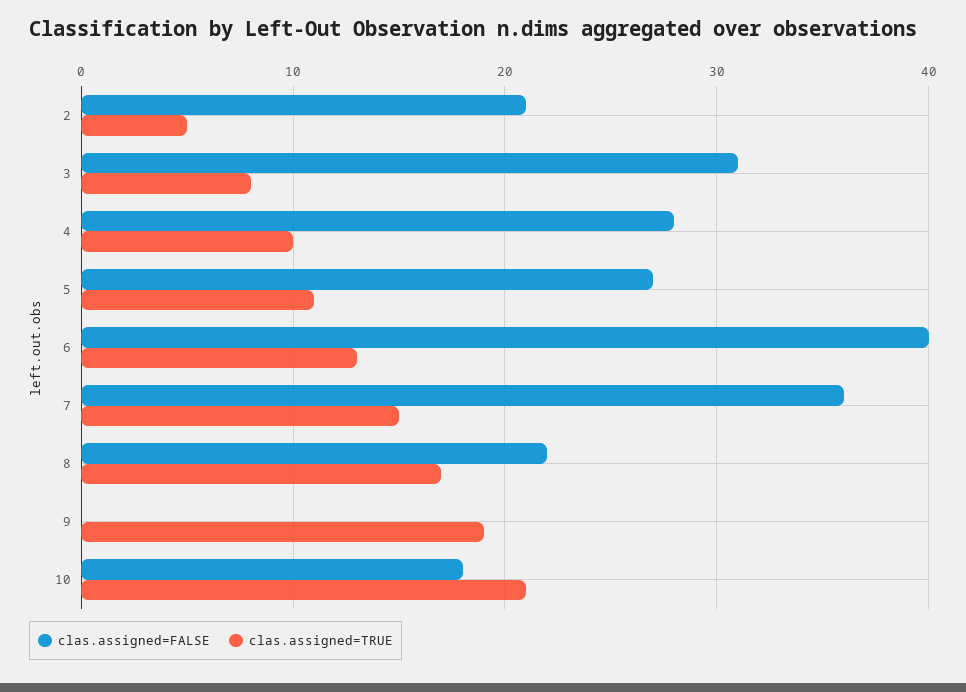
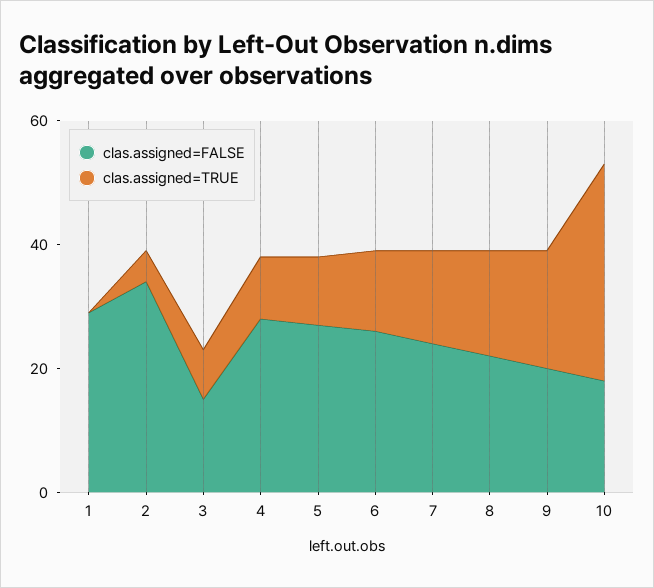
clas.assigned=FALSE, 2: 21 -> 35
clas.assigned=FALSE, 3: 31 -> 15
clas.assigned=FALSE, 6: 40 -> 25
clas.assigned=FALSE, 7: 36 -> 25
clas.assigned=FALSE, 9: 0 -> 20
clas.assigned=TRUE, 10: 21 -> 35
clas.assigned=FALSE, 1: none -> 30
clas.assigned=TRUE, 1: none -> 0

